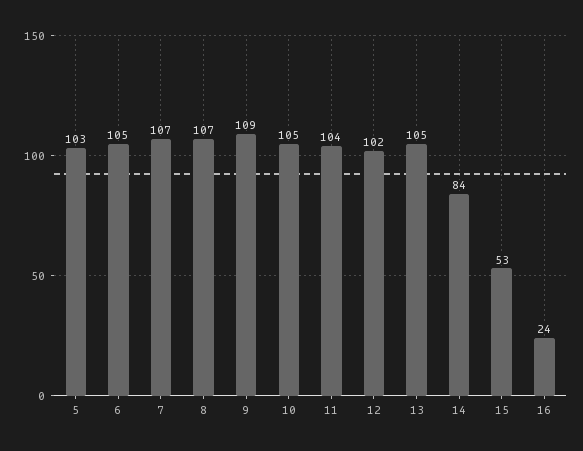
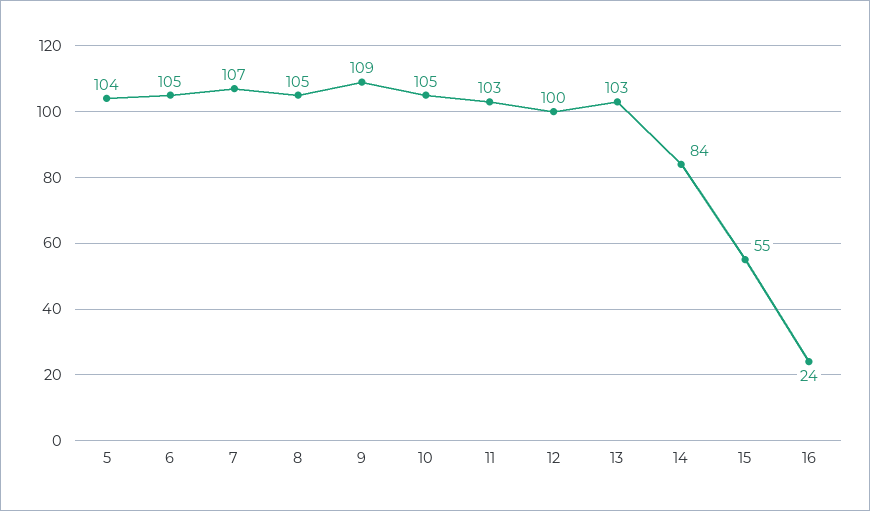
5: 103 -> 104
8: 107 -> 105
11: 104 -> 103
12: 102 -> 100
13: 105 -> 103
15: 53 -> 55

